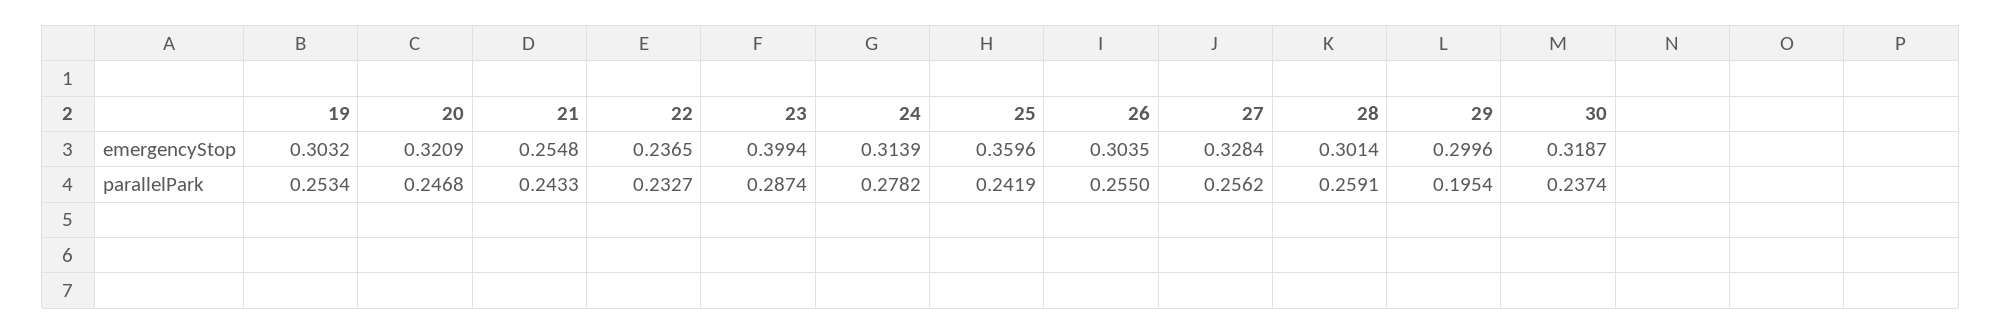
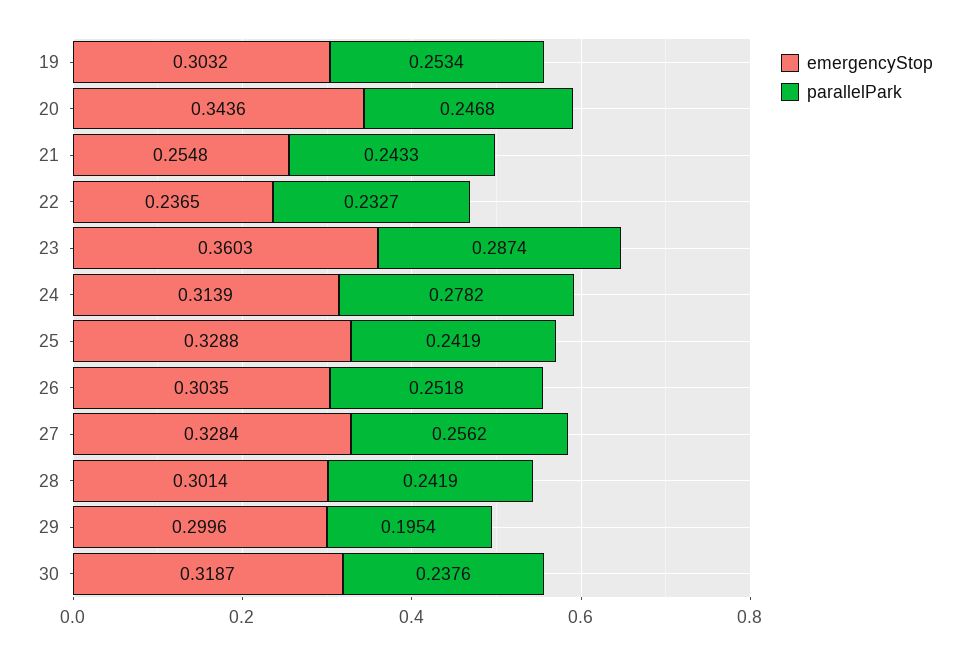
emergencyStop, 20: 0.3209 -> 0.3436
emergencyStop, 23: 0.3994 -> 0.3603
emergencyStop, 25: 0.3596 -> 0.3288
parallelPark, 26: 0.255 -> 0.2518
parallelPark, 28: 0.2591 -> 0.2419
parallelPark, 30: 0.2374 -> 0.2376

